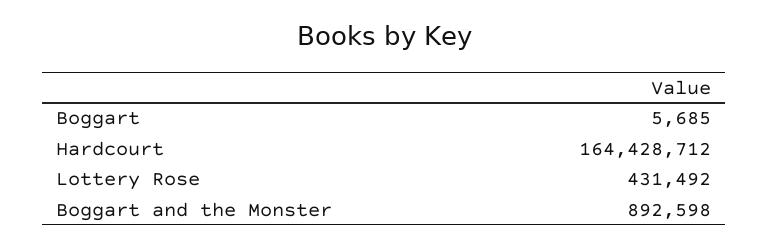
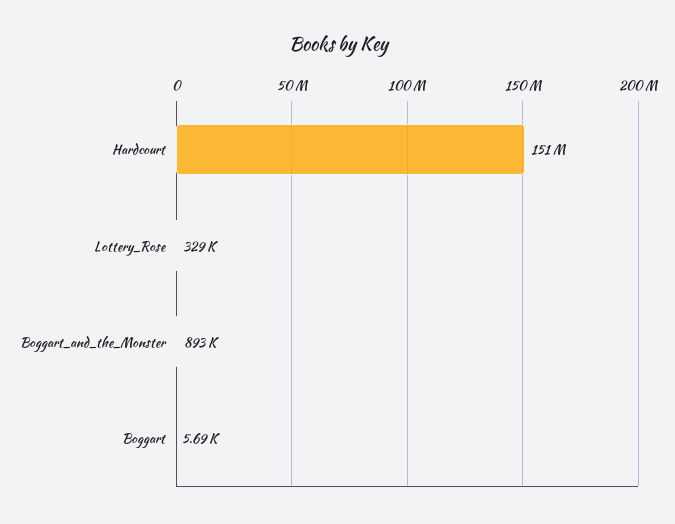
Hardcourt: 164428712 -> 151000000
Lottery Rose: 431492 -> 329000

